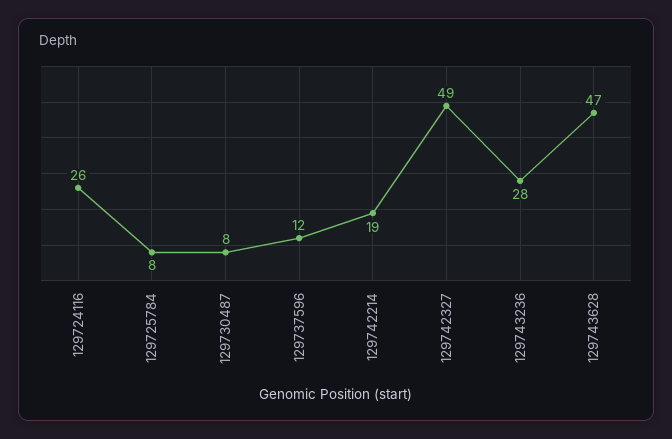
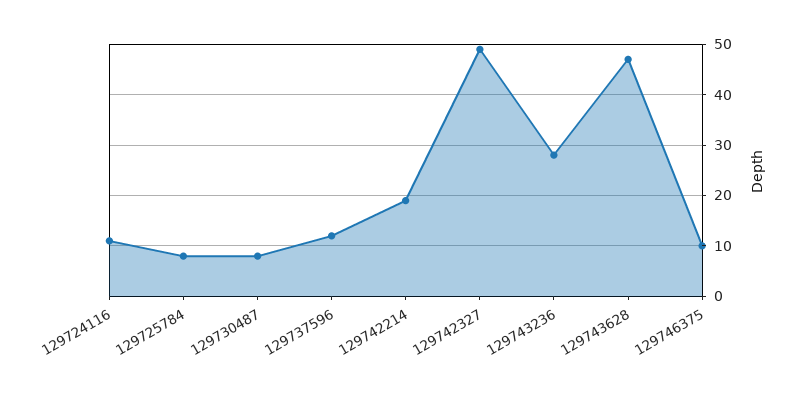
129724116: 26 -> 10
129746375: none -> 10

